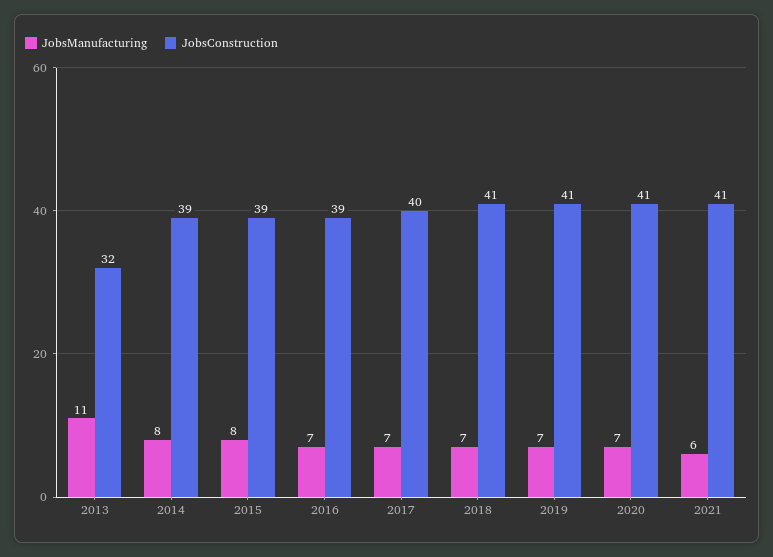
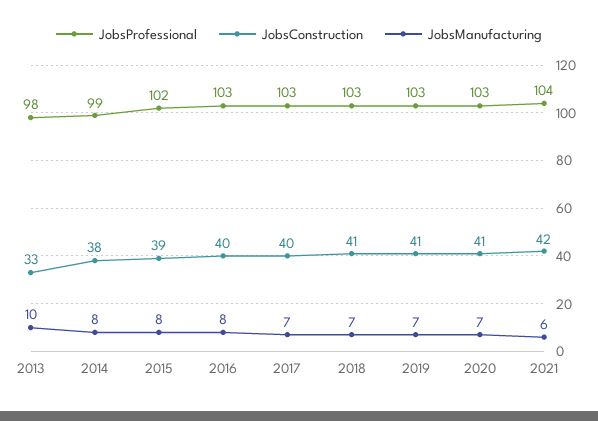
JobsManufacturing, 2013: 11 -> 10
JobsConstruction, 2013: 32 -> 33
JobsConstruction, 2014: 39 -> 38
JobsManufacturing, 2016: 7 -> 8
JobsConstruction, 2016: 39 -> 40
JobsConstruction, 2021: 41 -> 42
JobsProfessional, 2013: none -> 98
JobsProfessional, 2014: none -> 99
JobsProfessional, 2015: none -> 102
JobsProfessional, 2016: none -> 103
JobsProfessional, 2017: none -> 103
JobsProfessional, 2018: none -> 103
JobsProfessional, 2019: none -> 103
JobsProfessional, 2020: none -> 103
JobsProfessional, 2021: none -> 104

